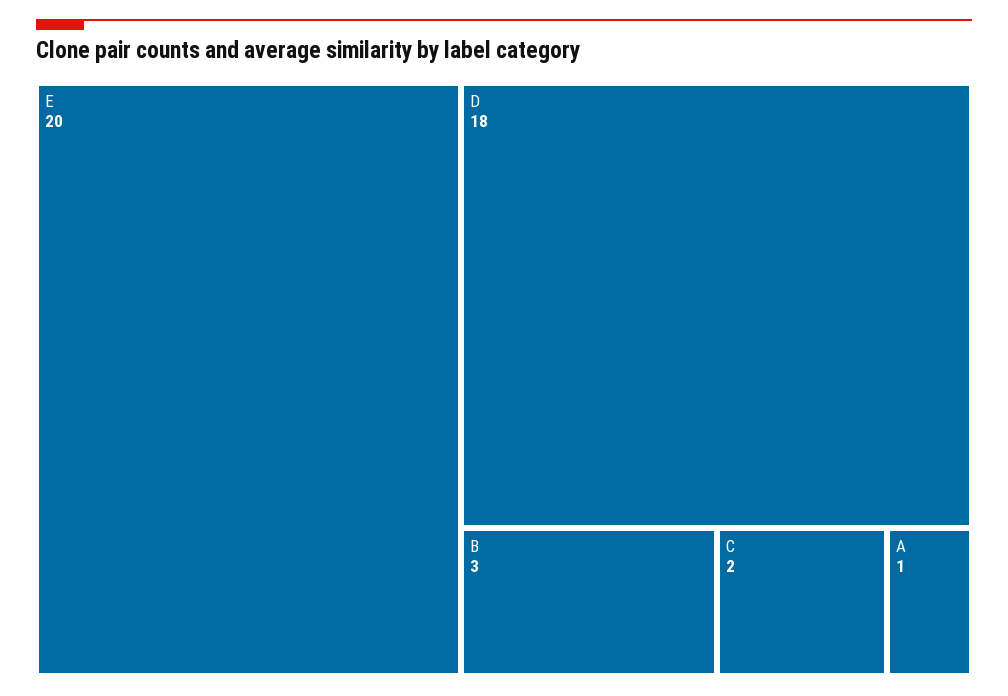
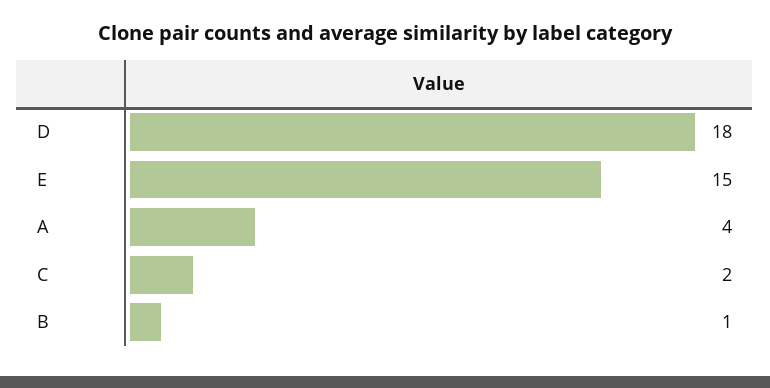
E: 20 -> 15
B: 3 -> 1
A: 1 -> 4

